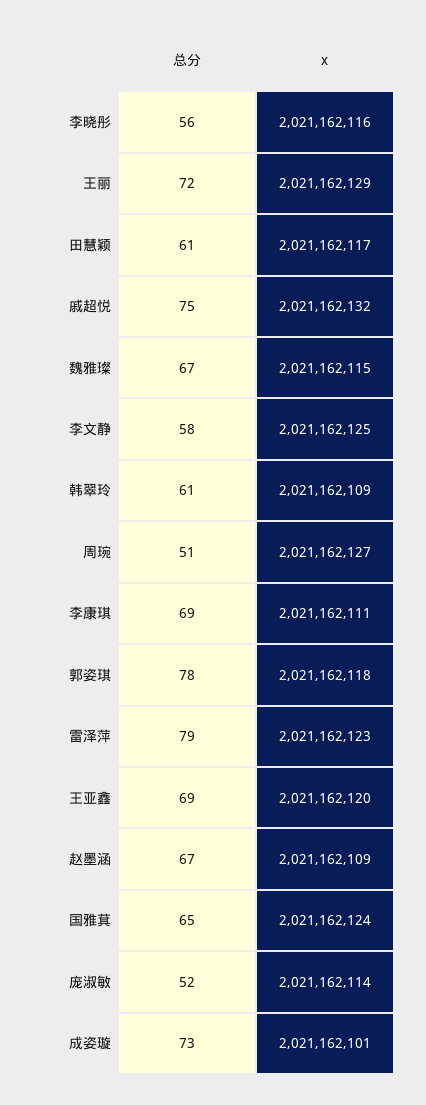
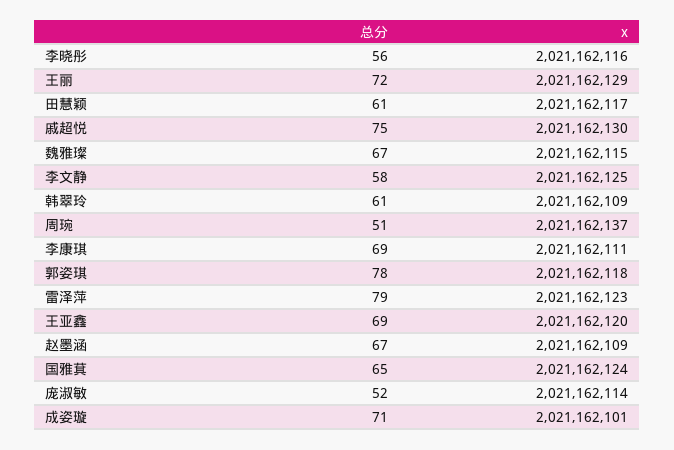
x, 戚超悦: 2021162132 -> 2021162130
x, 周琬: 2021162127 -> 2021162137
总分, 成姿璇: 73 -> 71

